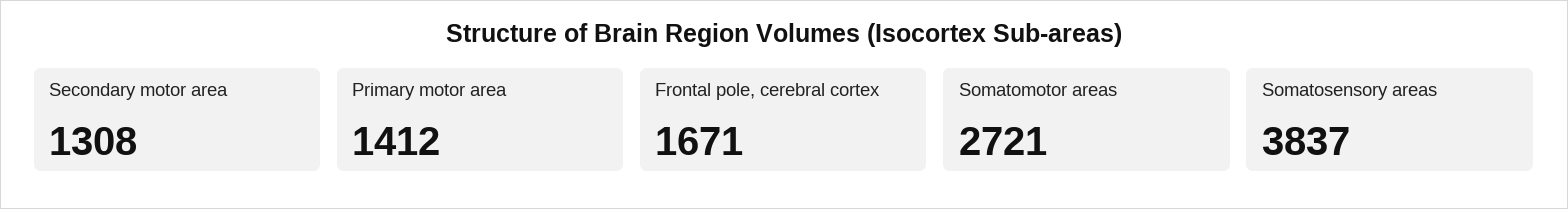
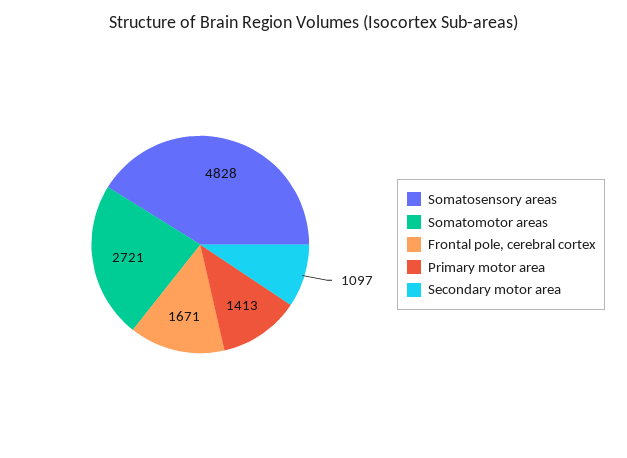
Secondary motor area: 1308 -> 1097
Primary motor area: 1412 -> 1413
Somatosensory areas: 3837 -> 4828

